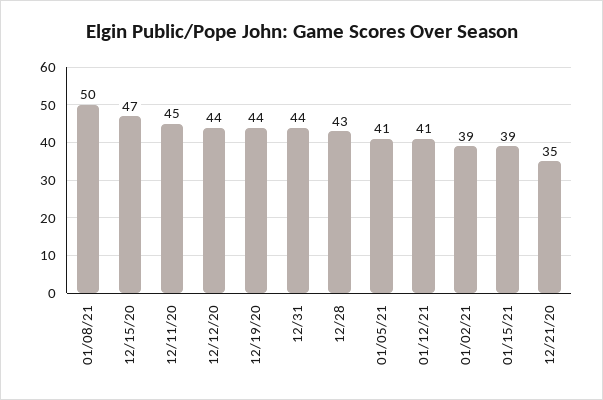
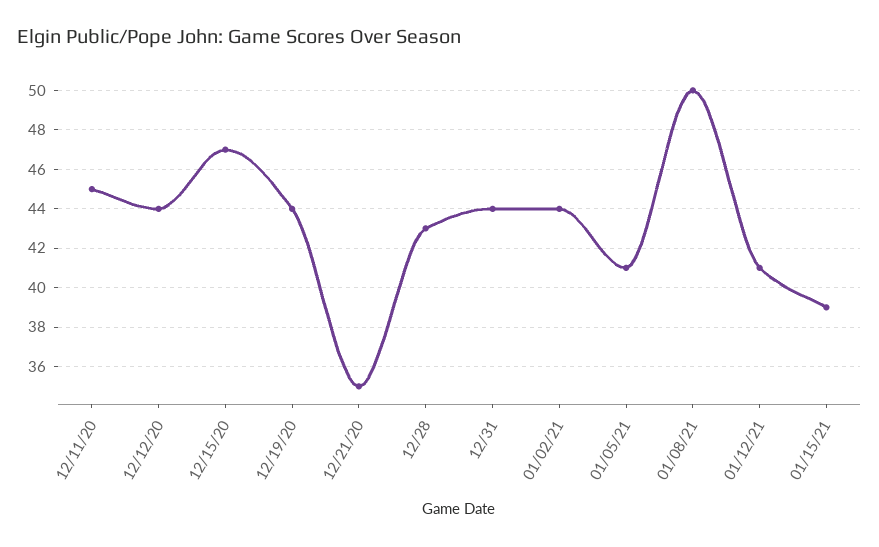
01/02/21: 39 -> 44

